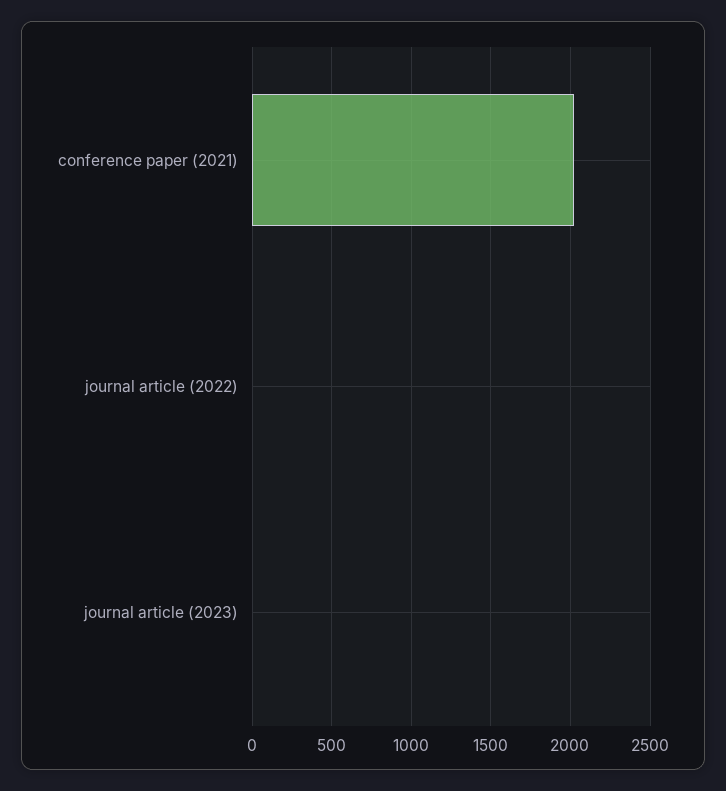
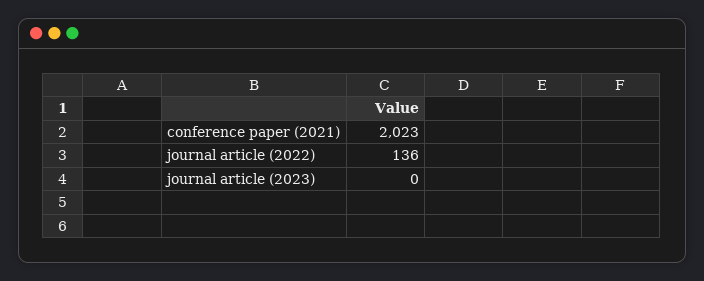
journal article (2022): 0 -> 136

